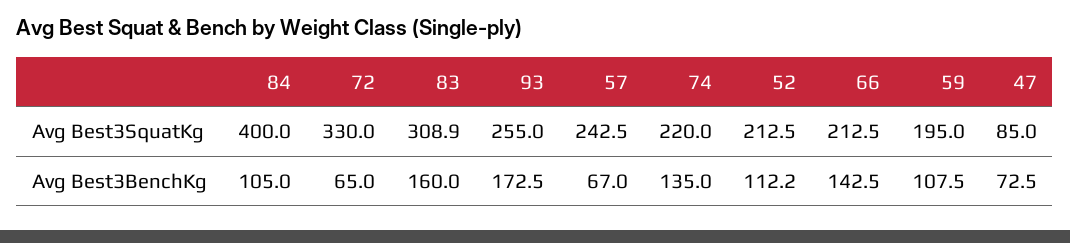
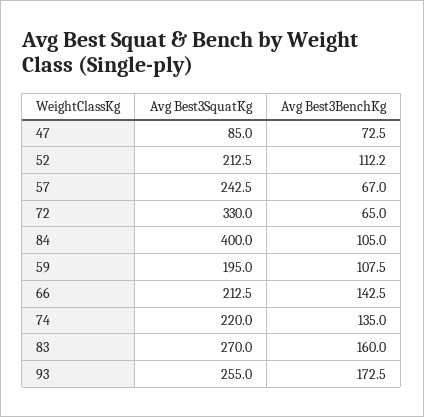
83, Avg Best3SquatKg: 308.9 -> 270

